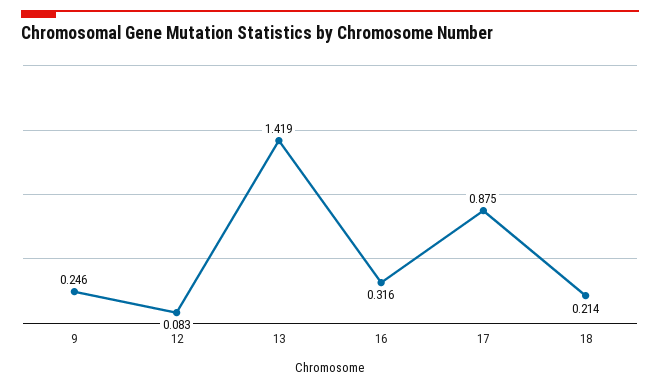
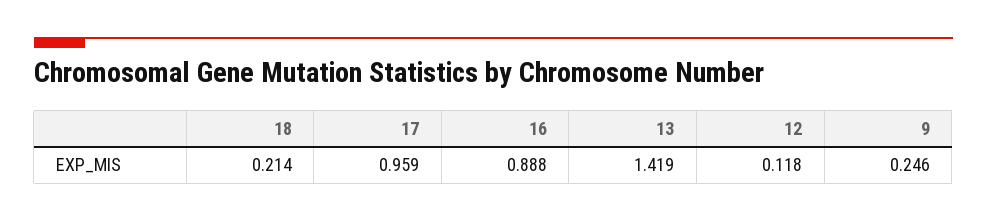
12: 0.083 -> 0.118
16: 0.316 -> 0.888
17: 0.875 -> 0.959

